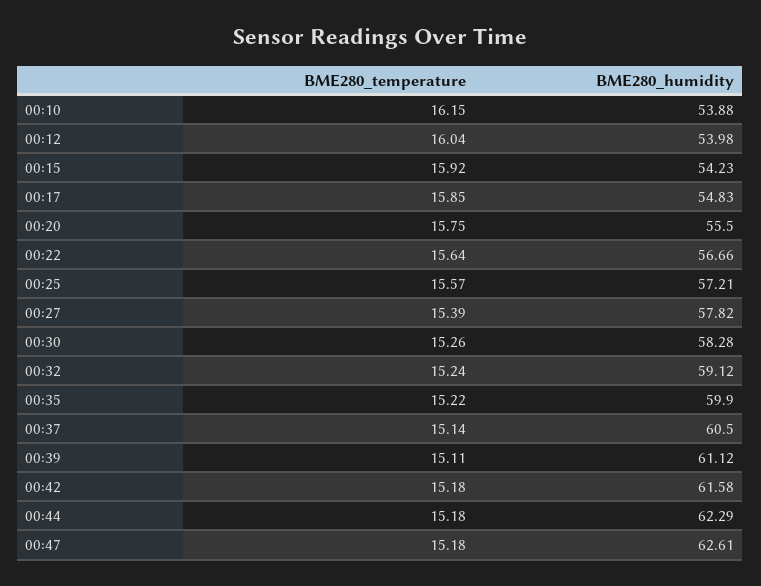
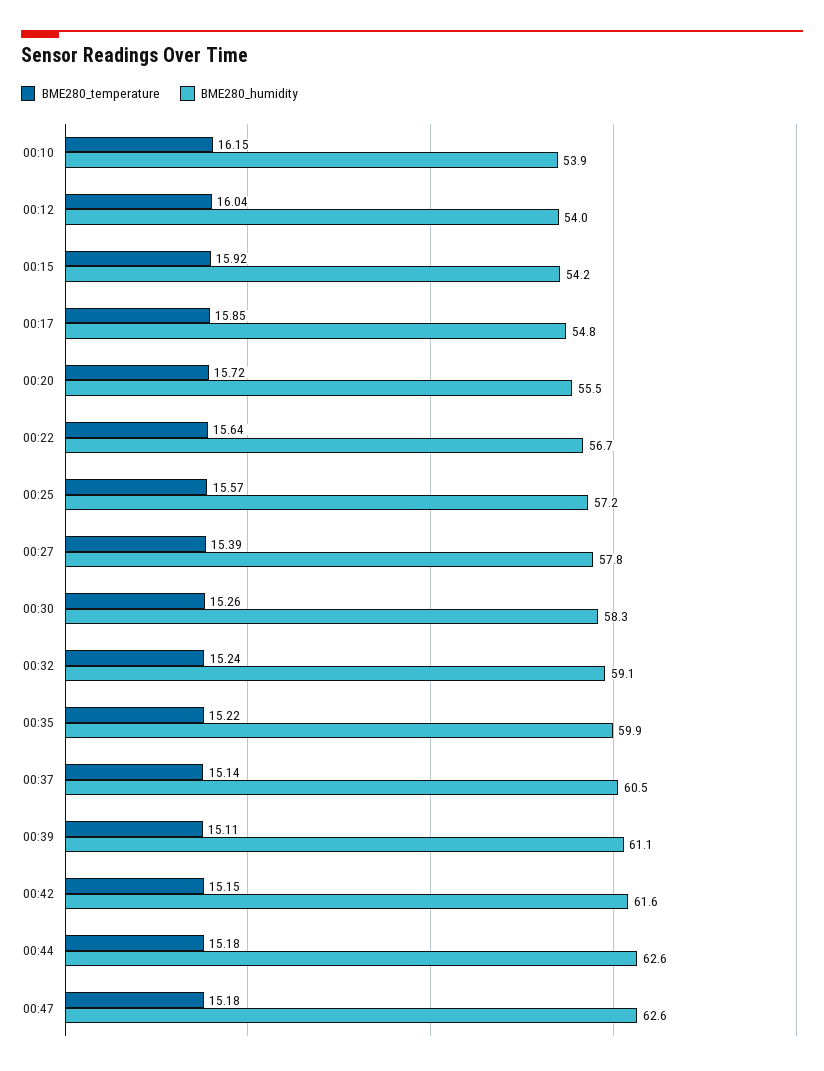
BME280_temperature, 00:20: 15.75 -> 15.72
BME280_temperature, 00:42: 15.18 -> 15.15
BME280_humidity, 00:44: 62.29 -> 62.6

